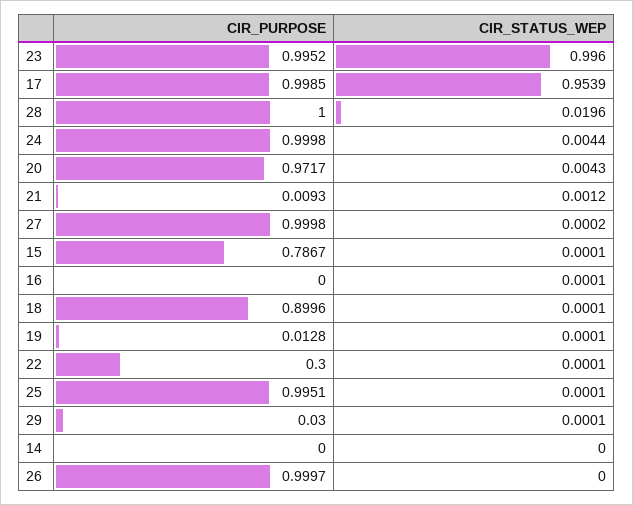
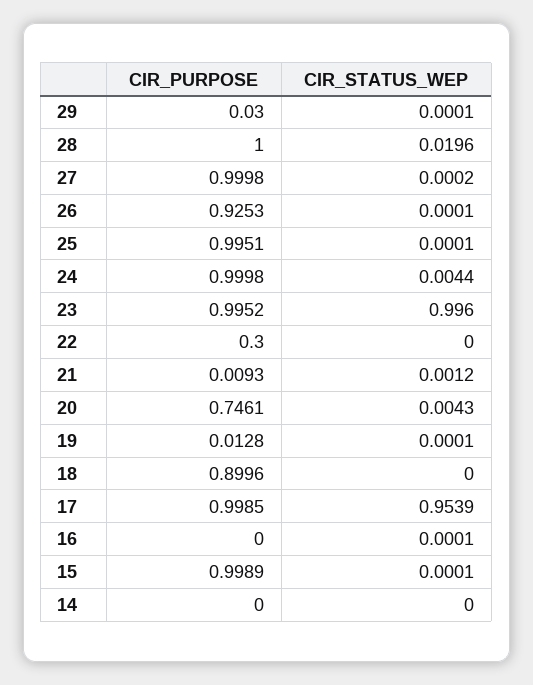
CIR_PURPOSE, 20: 0.9717 -> 0.7461
CIR_PURPOSE, 15: 0.7867 -> 0.9989
CIR_STATUS_WEP, 18: 0.0001 -> 0
CIR_STATUS_WEP, 22: 0.0001 -> 0
CIR_PURPOSE, 26: 0.9997 -> 0.9253
CIR_STATUS_WEP, 26: 0 -> 0.0001

